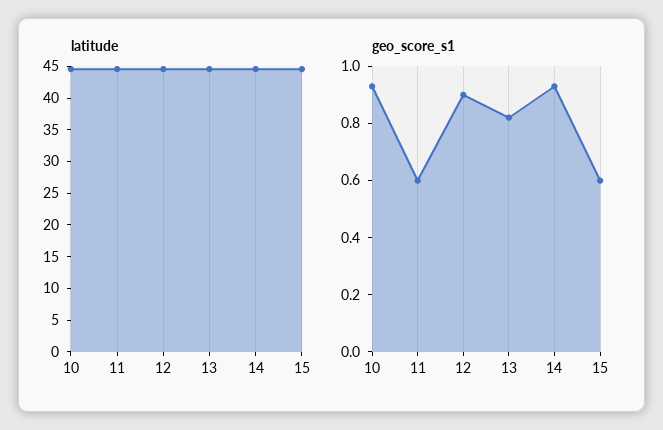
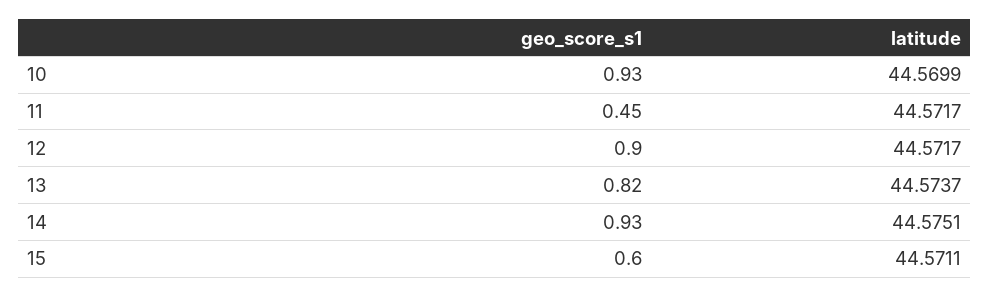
geo_score_s1, 11: 0.6 -> 0.45

